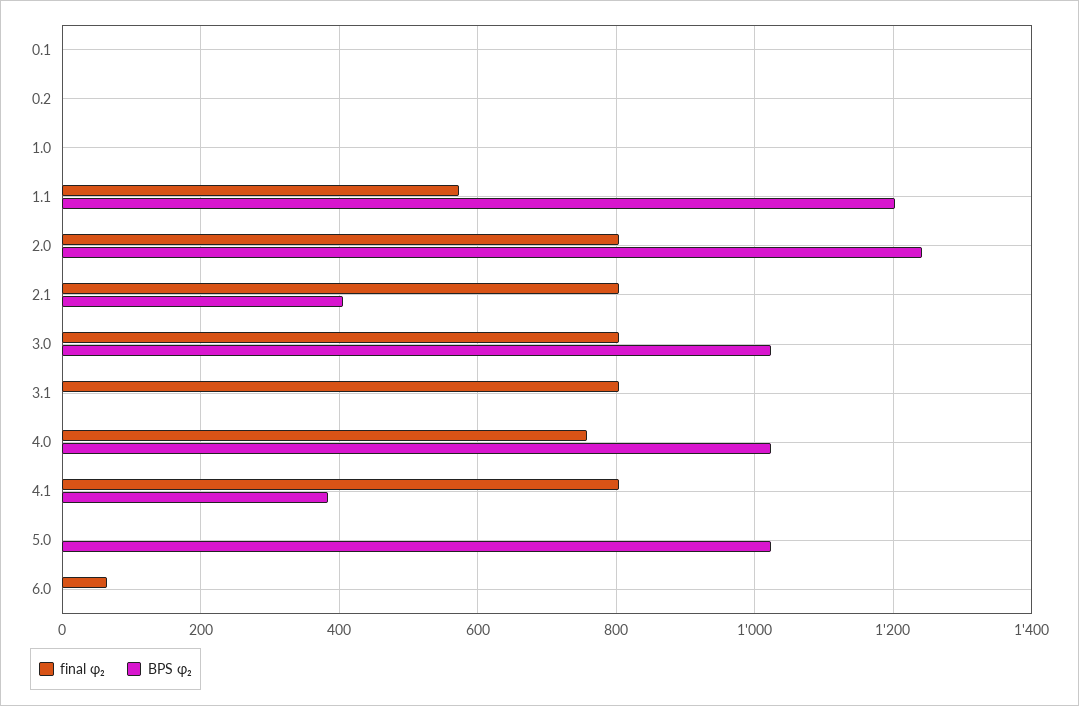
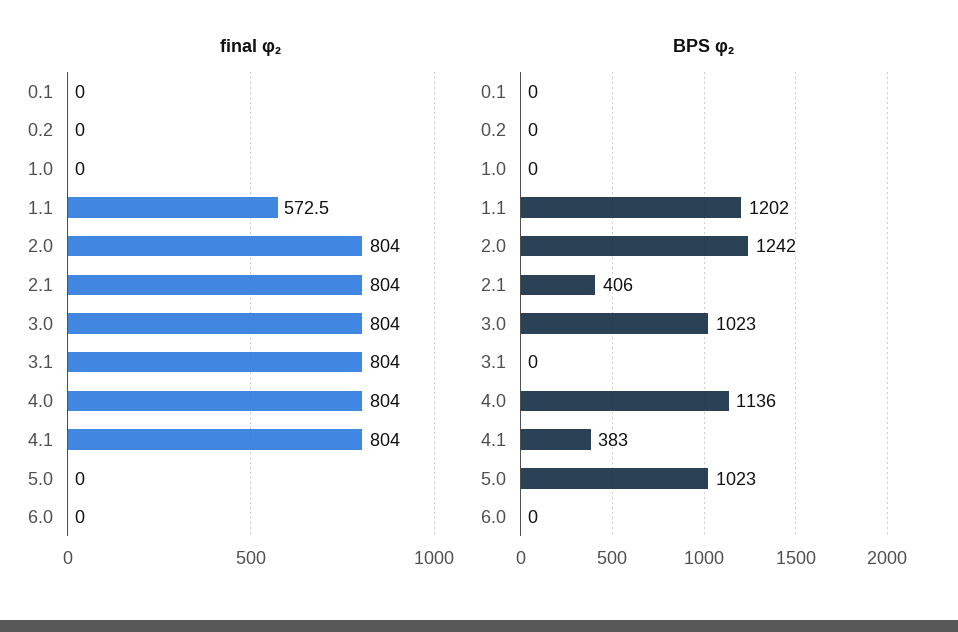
final φ₂, 4.0: 760 -> 804
BPS φ₂, 4.0: 1020 -> 1136
final φ₂, 6.0: 60 -> 0

